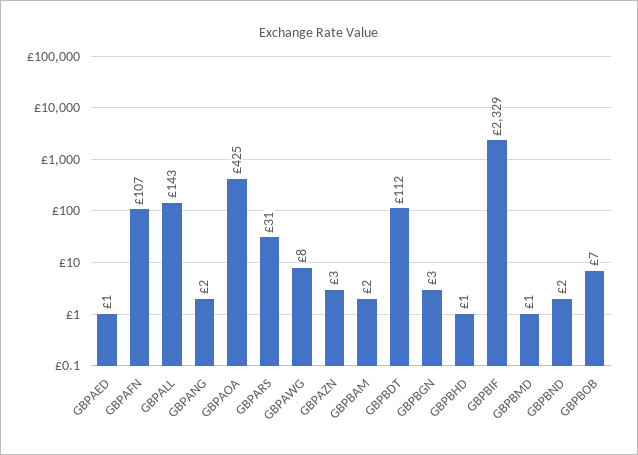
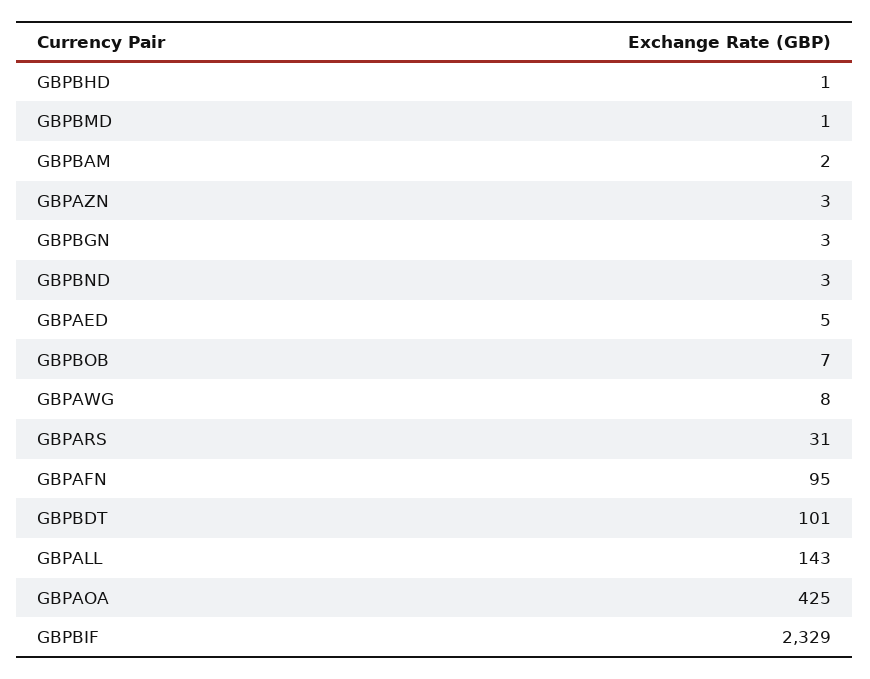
GBPAED: 1 -> 5
GBPAFN: 107 -> 95
GBPANG: 2 -> none
GBPBDT: 112 -> 101
GBPBND: 2 -> 3

